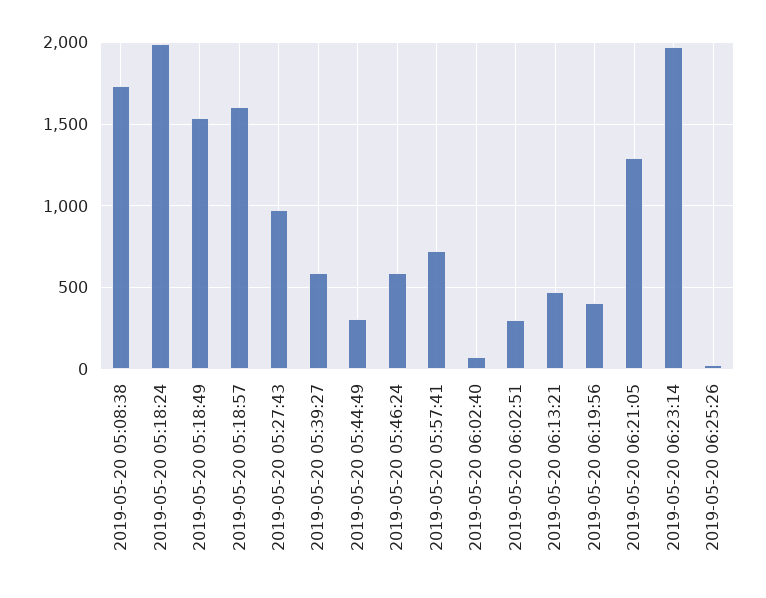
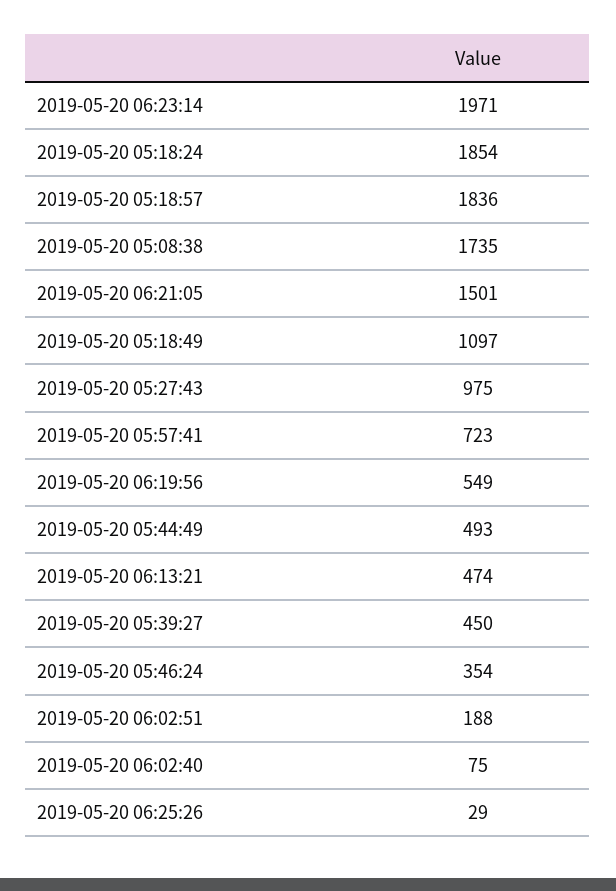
2019-05-20 05:18:24: 2000 -> 1854
2019-05-20 05:18:49: 1550 -> 1097
2019-05-20 05:18:57: 1600 -> 1836
2019-05-20 05:39:27: 600 -> 450
2019-05-20 05:44:49: 300 -> 493
2019-05-20 05:46:24: 600 -> 354
2019-05-20 06:02:51: 300 -> 188
2019-05-20 06:19:56: 400 -> 549
2019-05-20 06:21:05: 1300 -> 1501

